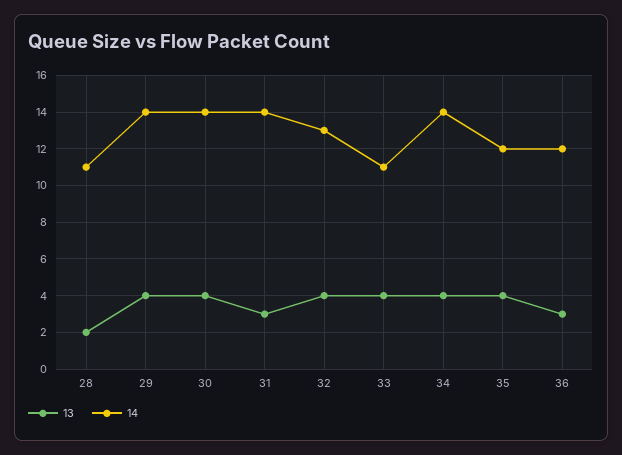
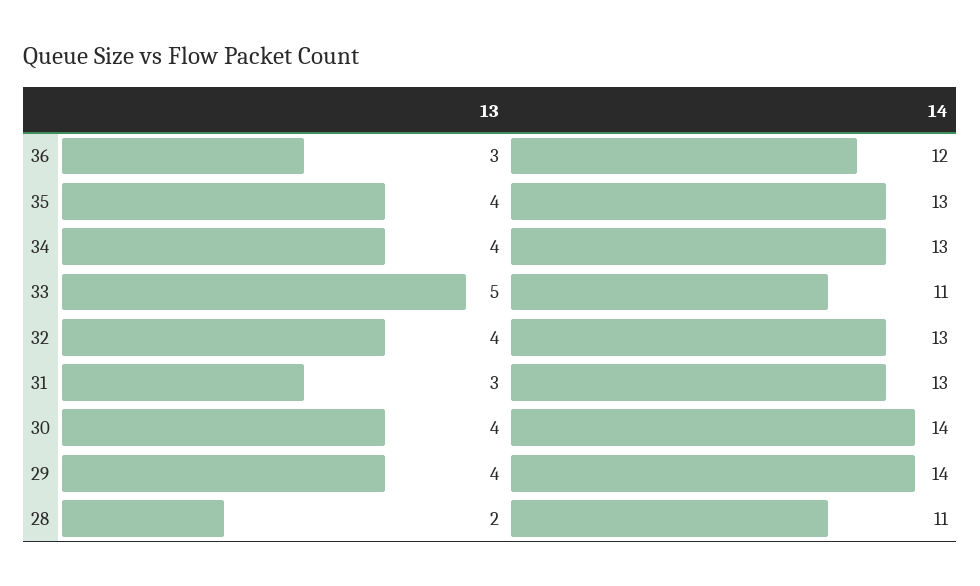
14, 31: 14 -> 13
13, 33: 4 -> 5
14, 34: 14 -> 13
14, 35: 12 -> 13

